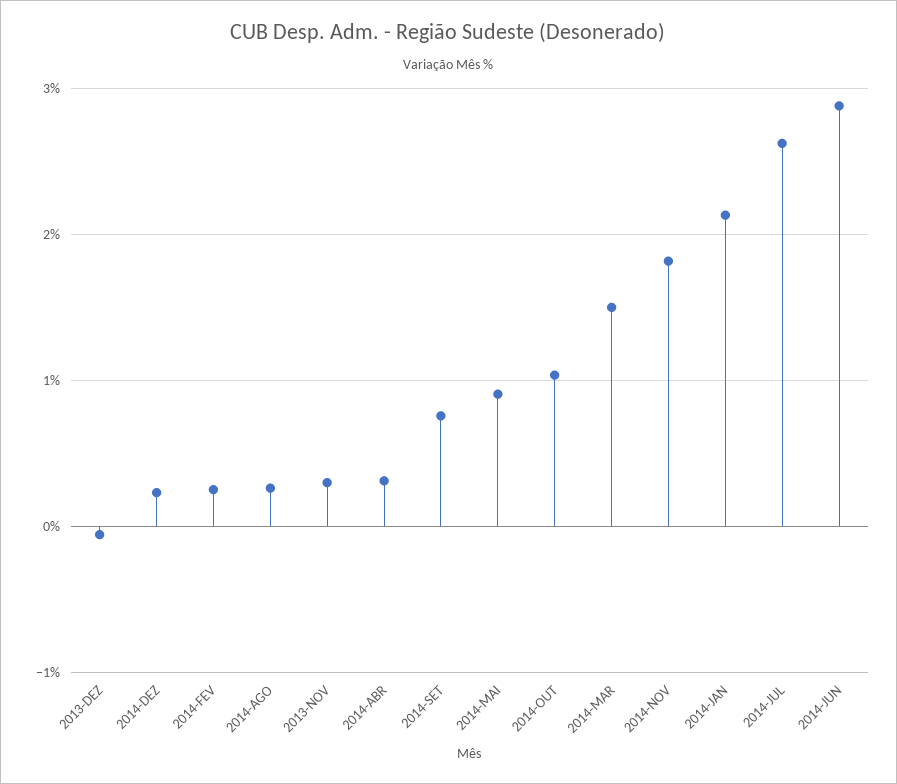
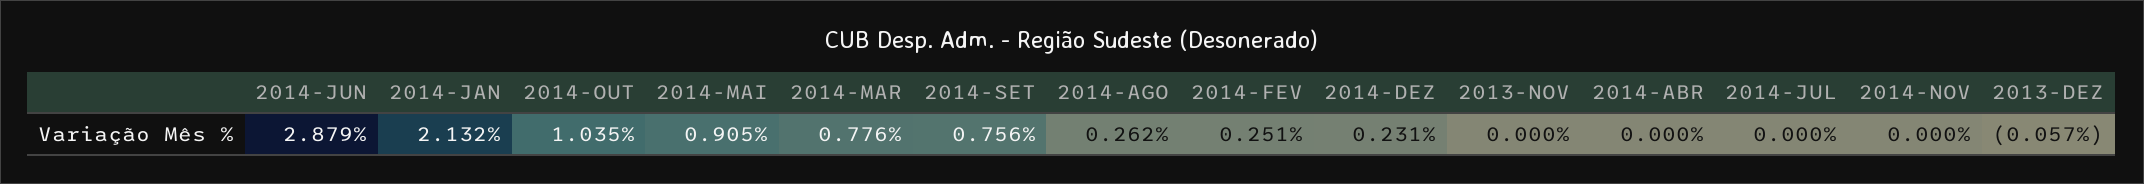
2013-NOV: 0.3 -> 0
2014-ABR: 0.3 -> 0
2014-MAR: 1.5 -> 0.776
2014-NOV: 1.8 -> 0
2014-JUL: 2.6 -> 0

